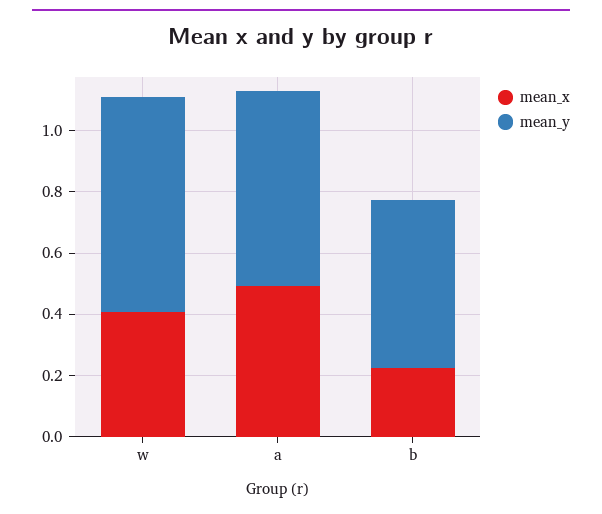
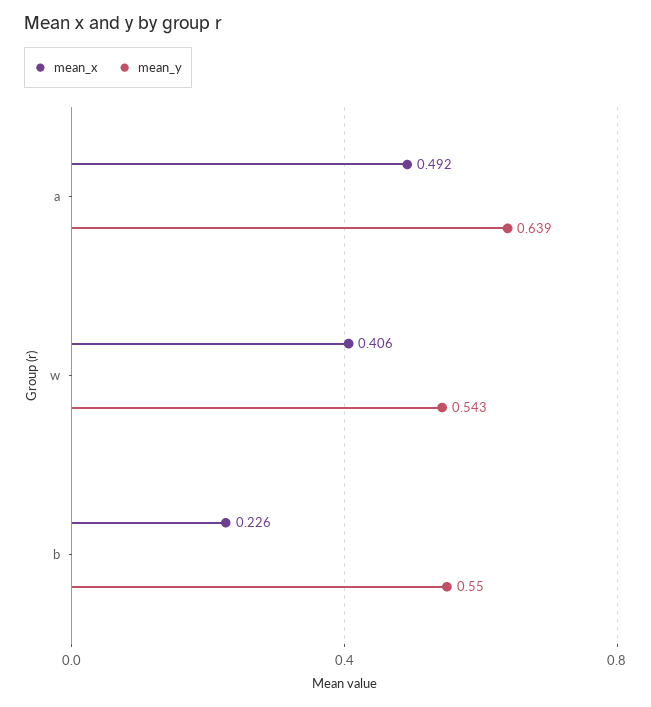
mean_y, w: 0.7 -> 0.543

